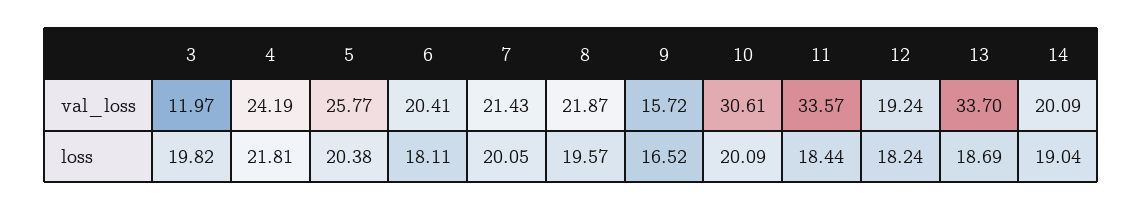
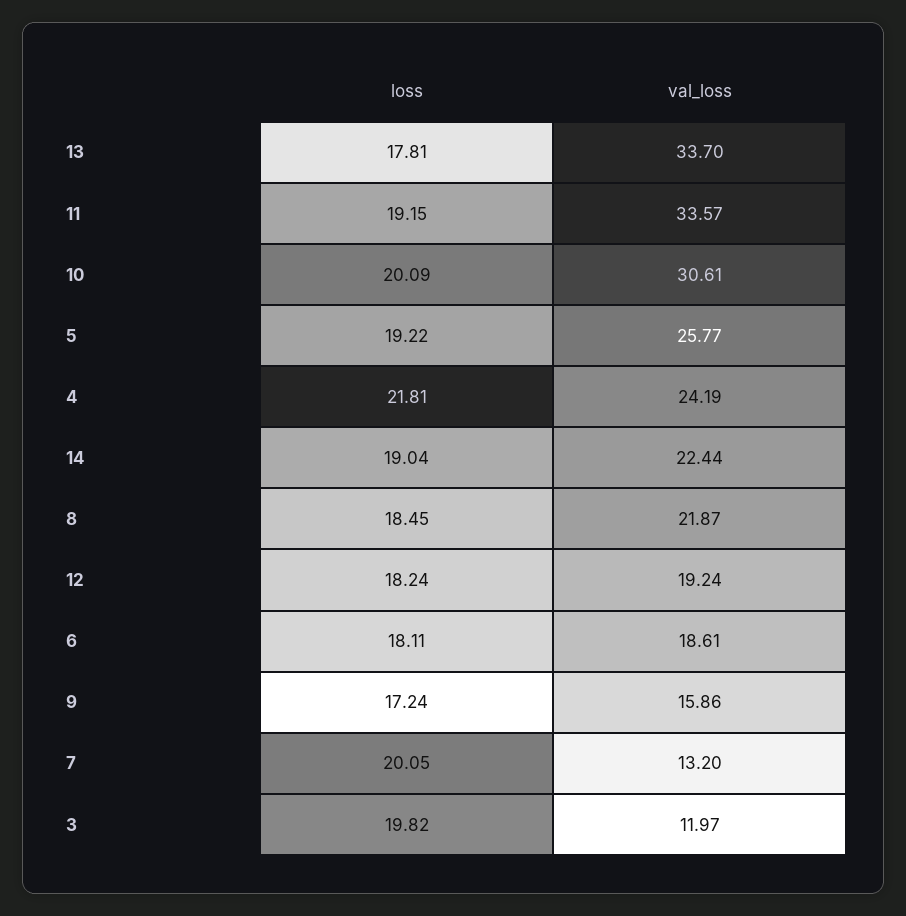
6, val_loss: 20.41 -> 18.61
7, val_loss: 21.43 -> 13.2
9, val_loss: 15.72 -> 15.86
14, val_loss: 20.09 -> 22.44
5, loss: 20.38 -> 19.22
8, loss: 19.57 -> 18.45
9, loss: 16.52 -> 17.24
11, loss: 18.44 -> 19.15
13, loss: 18.69 -> 17.81

